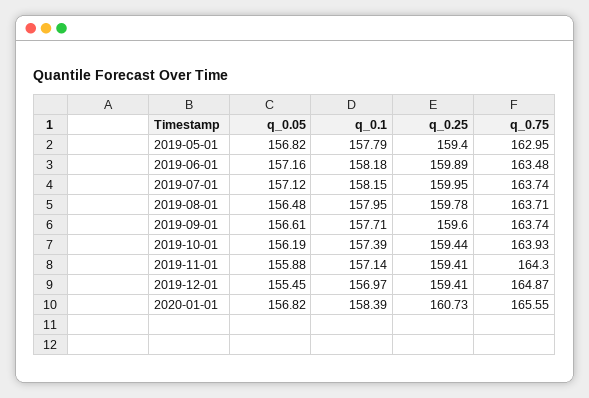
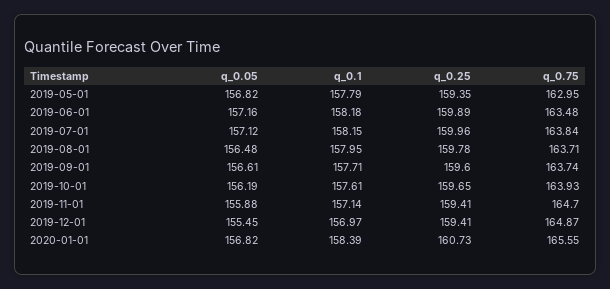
q_0.25, 2019-05-01: 159.4 -> 159.35
q_0.25, 2019-07-01: 159.95 -> 159.96
q_0.75, 2019-07-01: 163.74 -> 163.84
q_0.1, 2019-10-01: 157.39 -> 157.61
q_0.25, 2019-10-01: 159.44 -> 159.65
q_0.75, 2019-11-01: 164.3 -> 164.7

